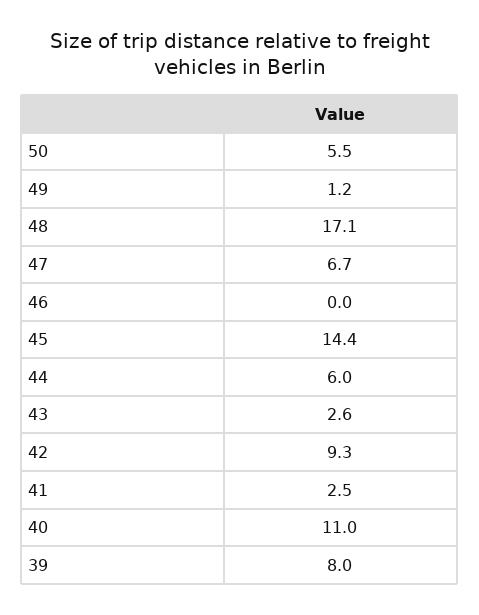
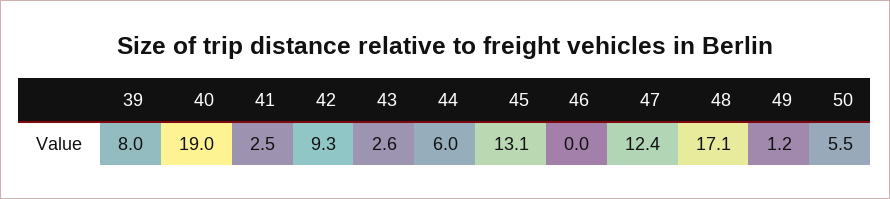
47: 6.7 -> 12.4
45: 14.4 -> 13.1
40: 11 -> 19

